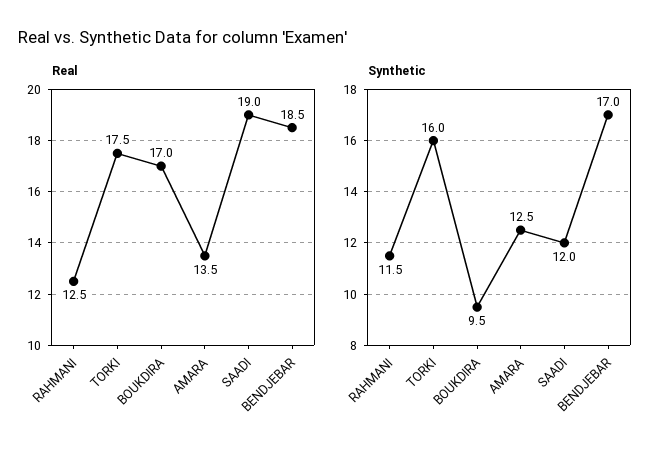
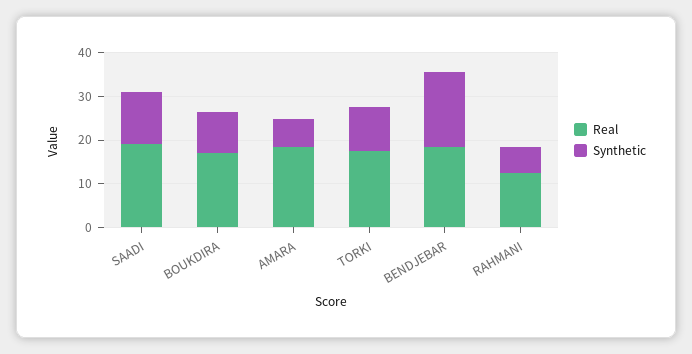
Real, AMARA: 13.5 -> 18
Synthetic, RAHMANI: 11.5 -> 6
Synthetic, TORKI: 16 -> 10
Synthetic, AMARA: 12.5 -> 6

